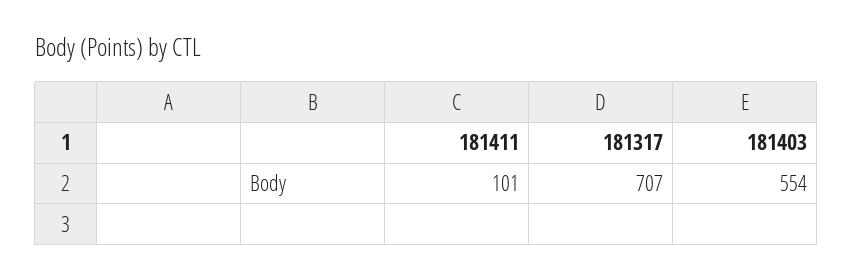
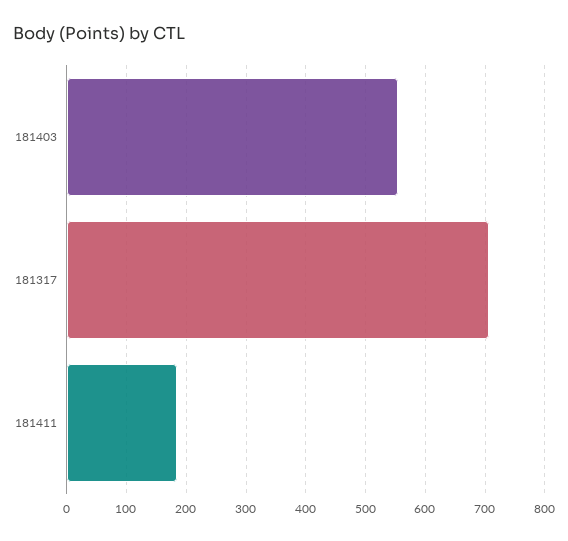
181411: 101 -> 180

